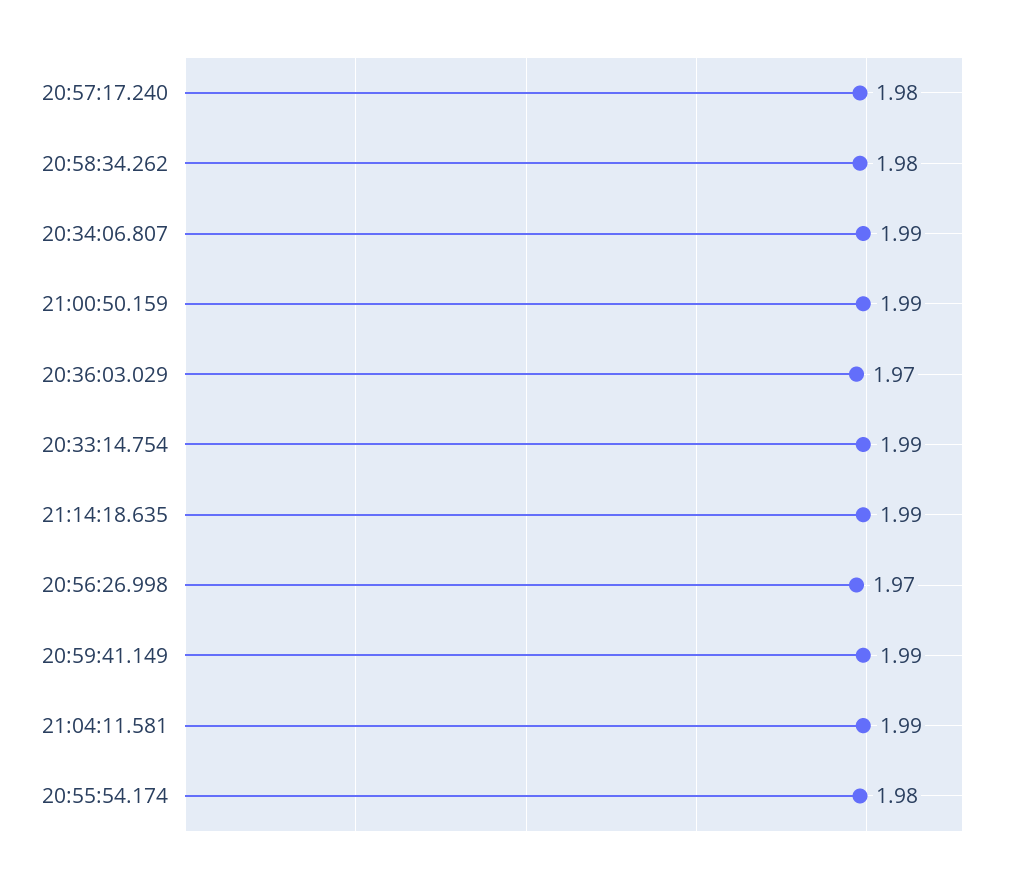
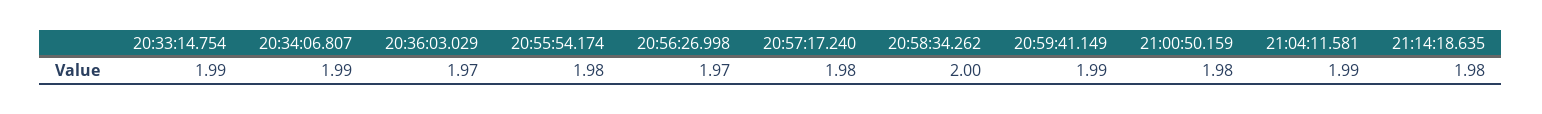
20:58:34.262: 1.98 -> 2
21:00:50.159: 1.99 -> 1.98
21:14:18.635: 1.99 -> 1.98

